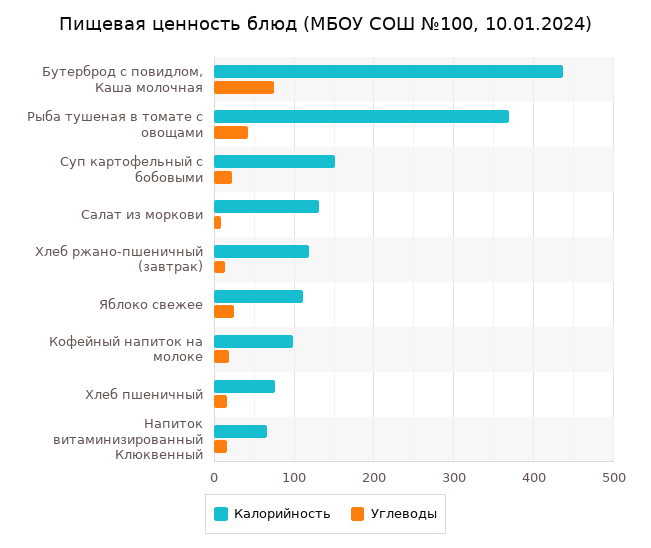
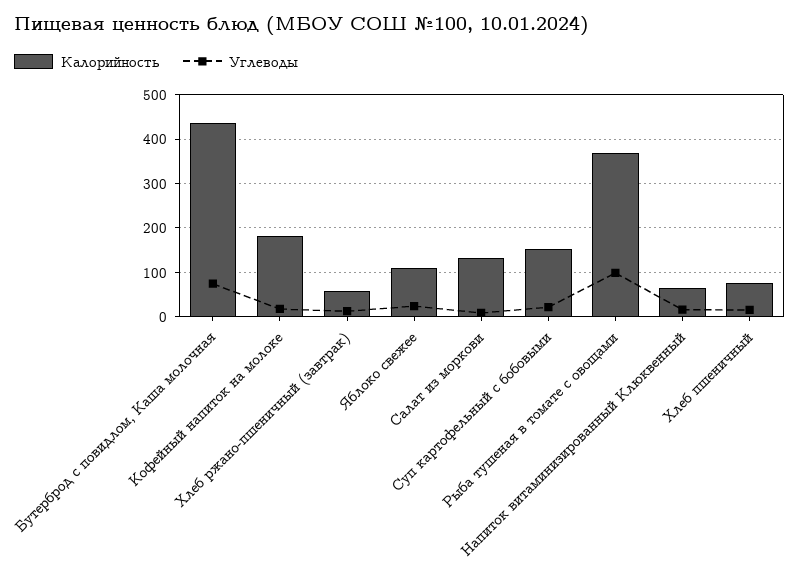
Углеводы, Рыба тушеная в томате с овощами: 40 -> 100
Калорийность, Хлеб ржано-пшеничный (завтрак): 120 -> 60
Калорийность, Кофейный напиток на молоке: 100 -> 180

